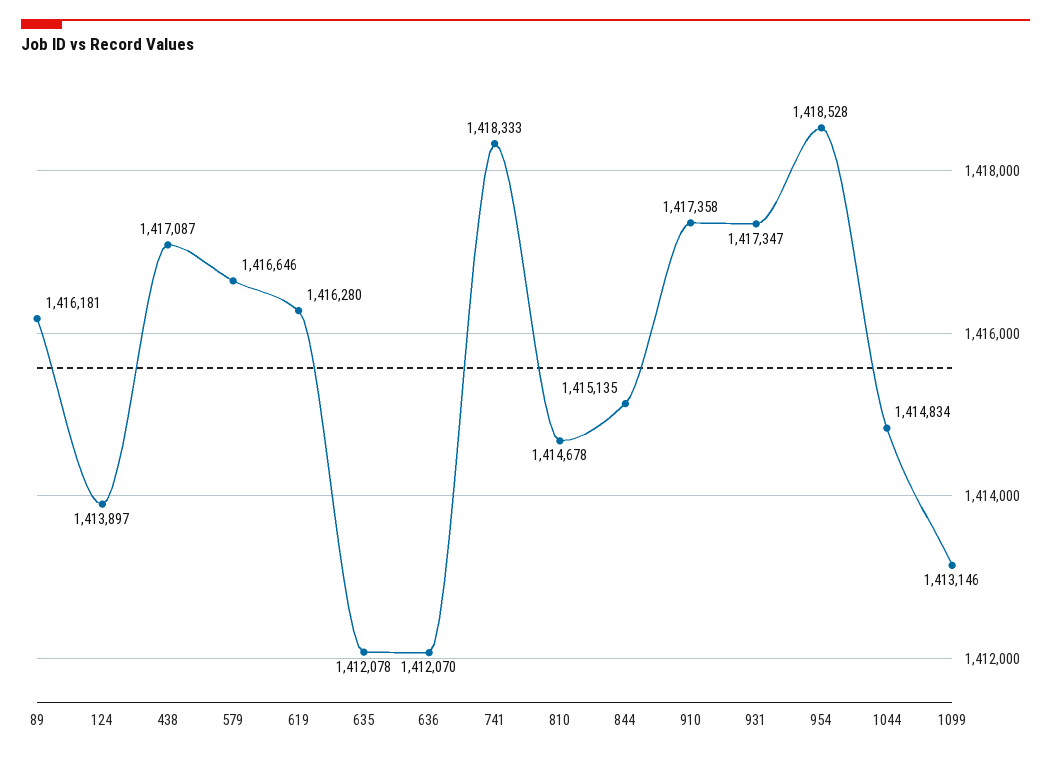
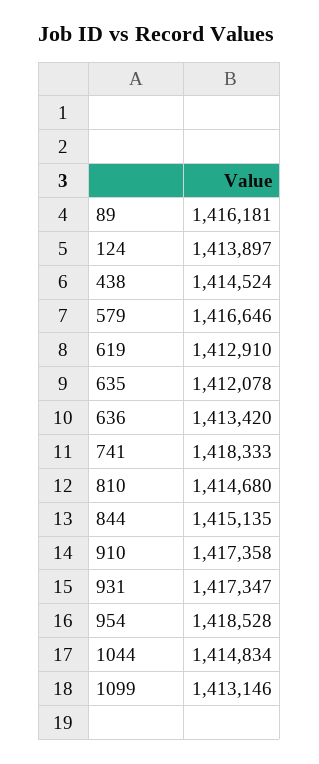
438: 1417087 -> 1414524
619: 1416280 -> 1412910
636: 1412070 -> 1413420
810: 1414678 -> 1414680

